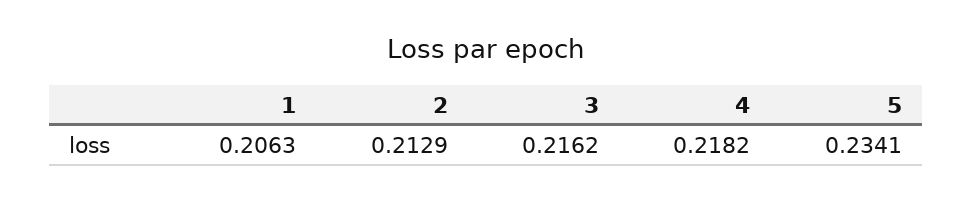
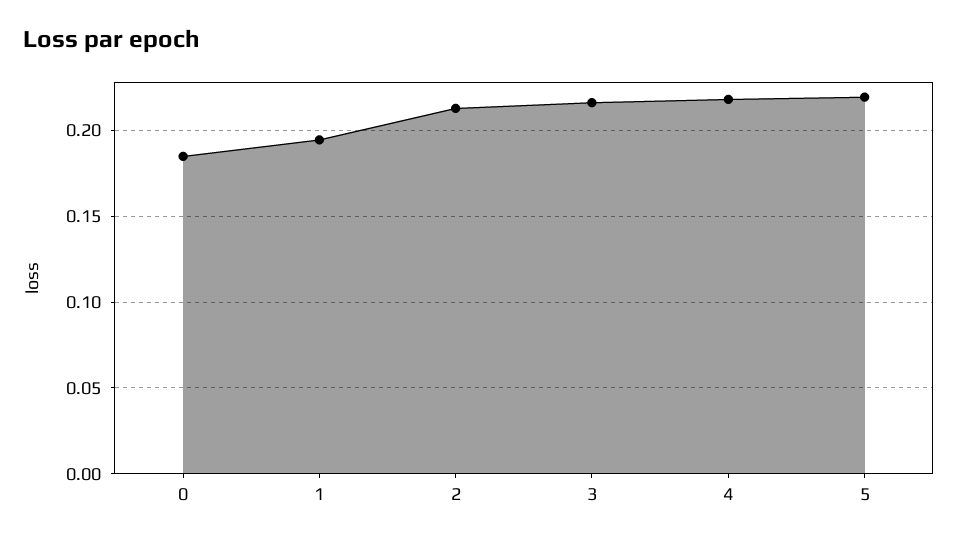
1: 0.2063 -> 0.195
5: 0.2341 -> 0.22
0: none -> 0.185

